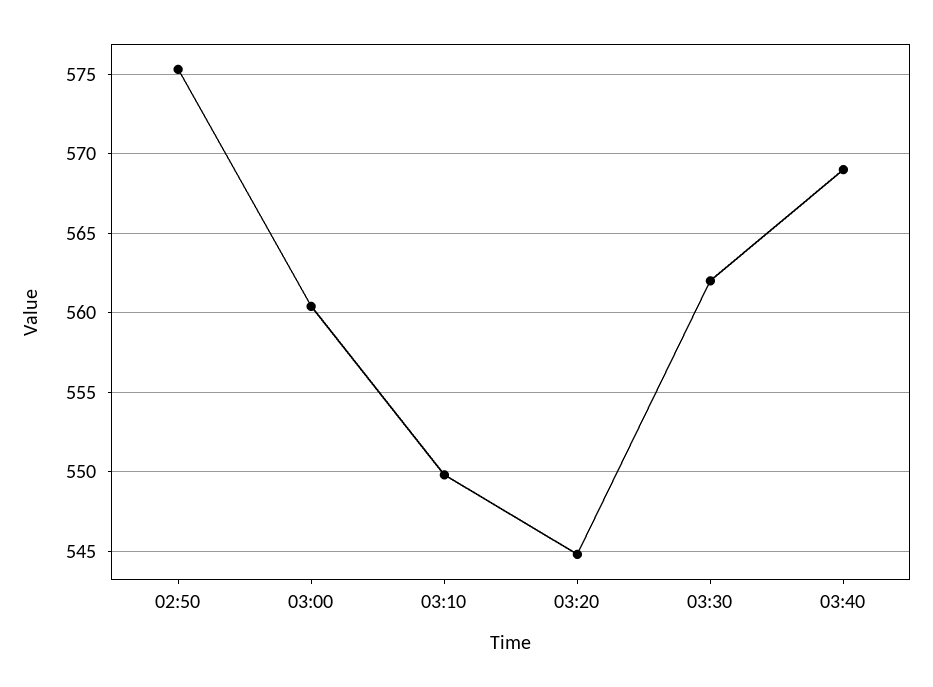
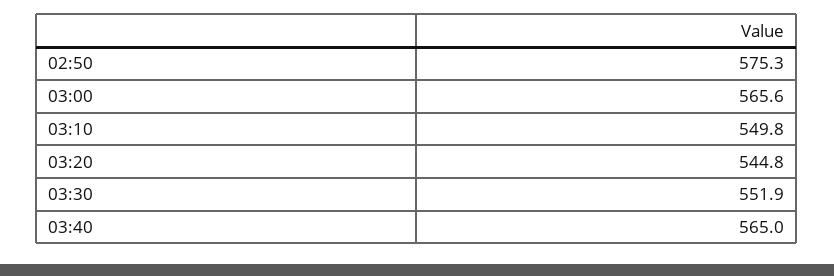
03:00: 560.5 -> 565.6
03:30: 562 -> 551.9
03:40: 569 -> 565

